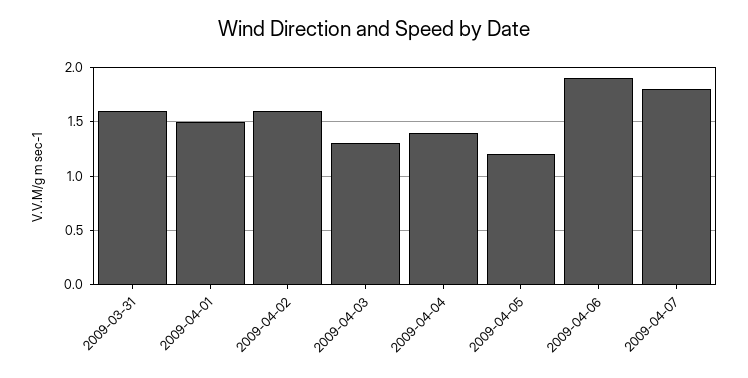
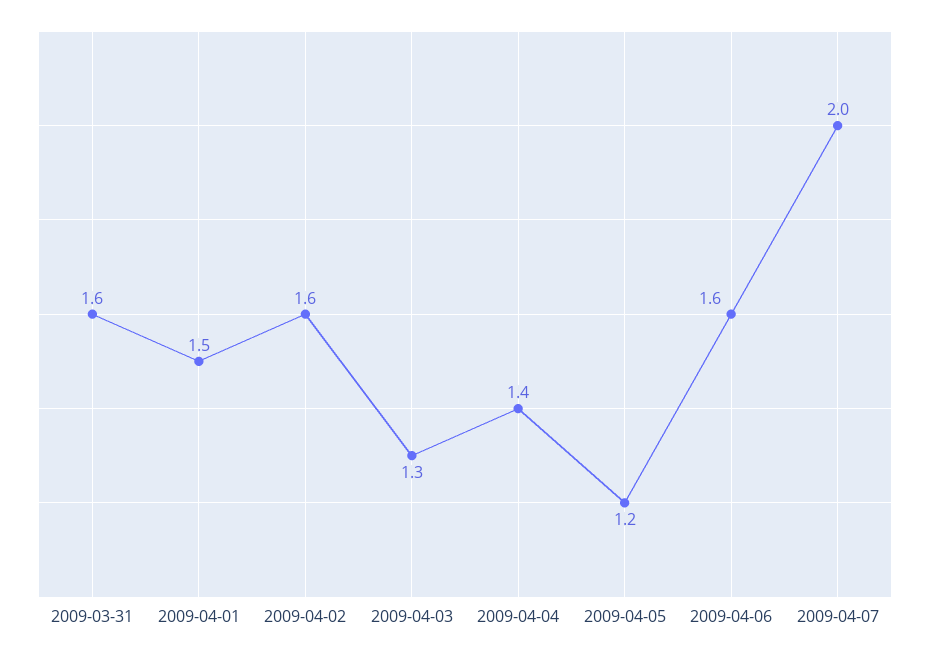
2009-04-06: 1.9 -> 1.6
2009-04-07: 1.8 -> 2

